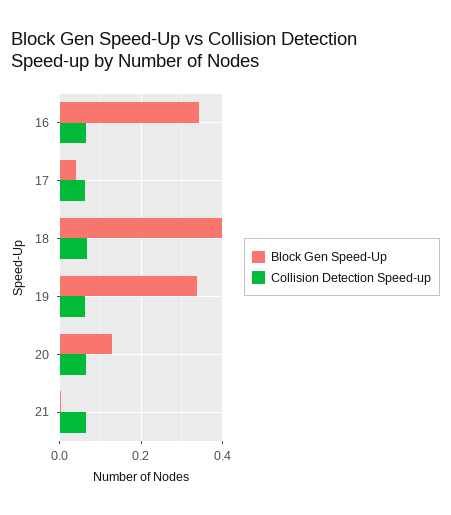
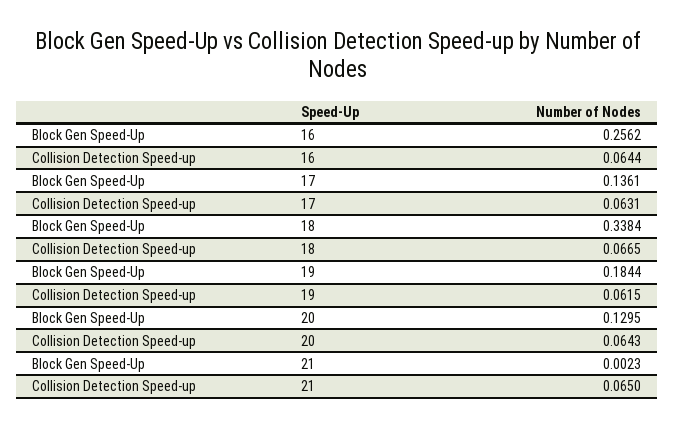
Block Gen Speed-Up, 16: 0.34 -> 0.2562
Block Gen Speed-Up, 17: 0.04 -> 0.1361
Block Gen Speed-Up, 18: 0.4 -> 0.3384
Block Gen Speed-Up, 19: 0.34 -> 0.1844

